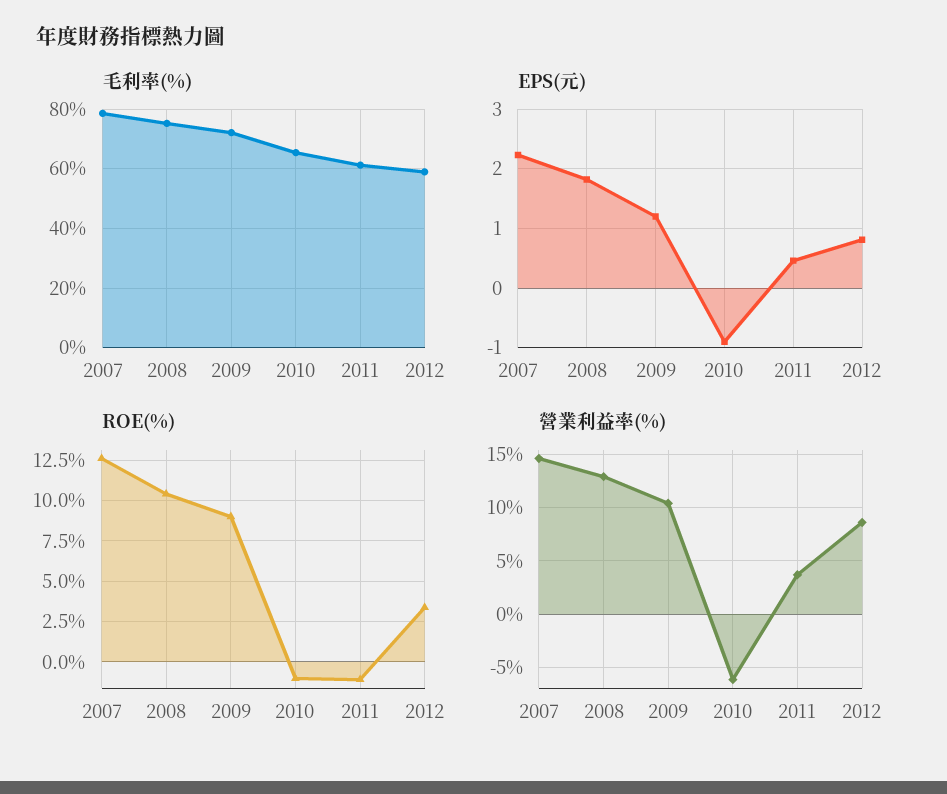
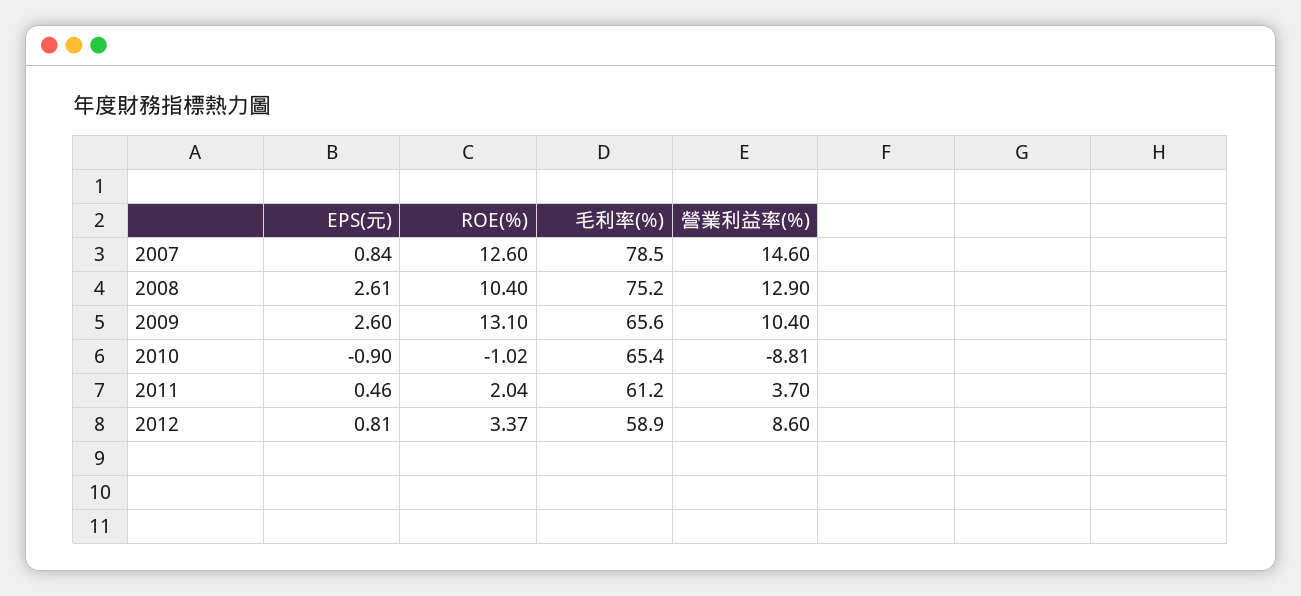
毛利率(%), 2009: 72.5 -> 65.6
EPS(元), 2007: 2.2 -> 0.84
EPS(元), 2008: 1.8 -> 2.61
EPS(元), 2009: 1.2 -> 2.6
ROE(%), 2009: 9 -> 13.1
ROE(%), 2011: -1 -> 2.04
營業利益率(%), 2010: -6 -> -8.81

